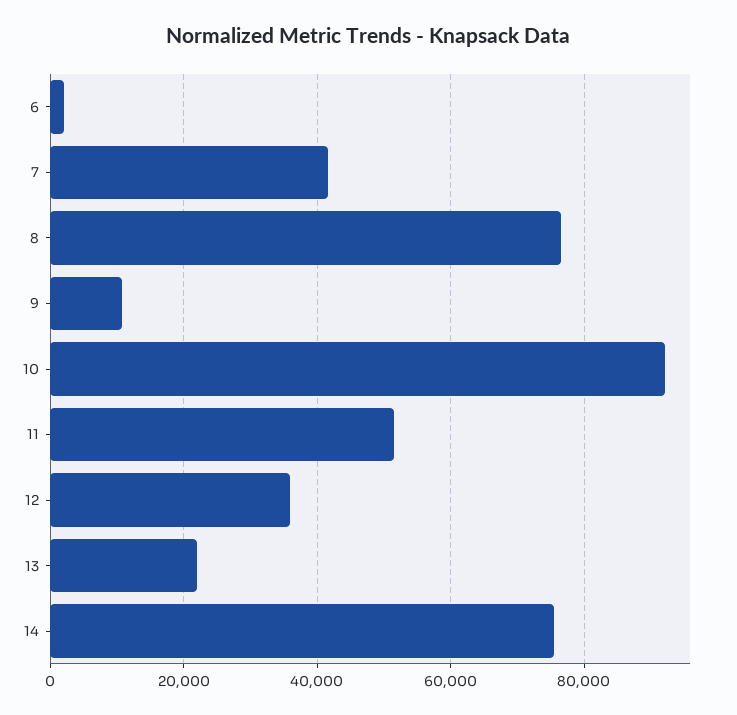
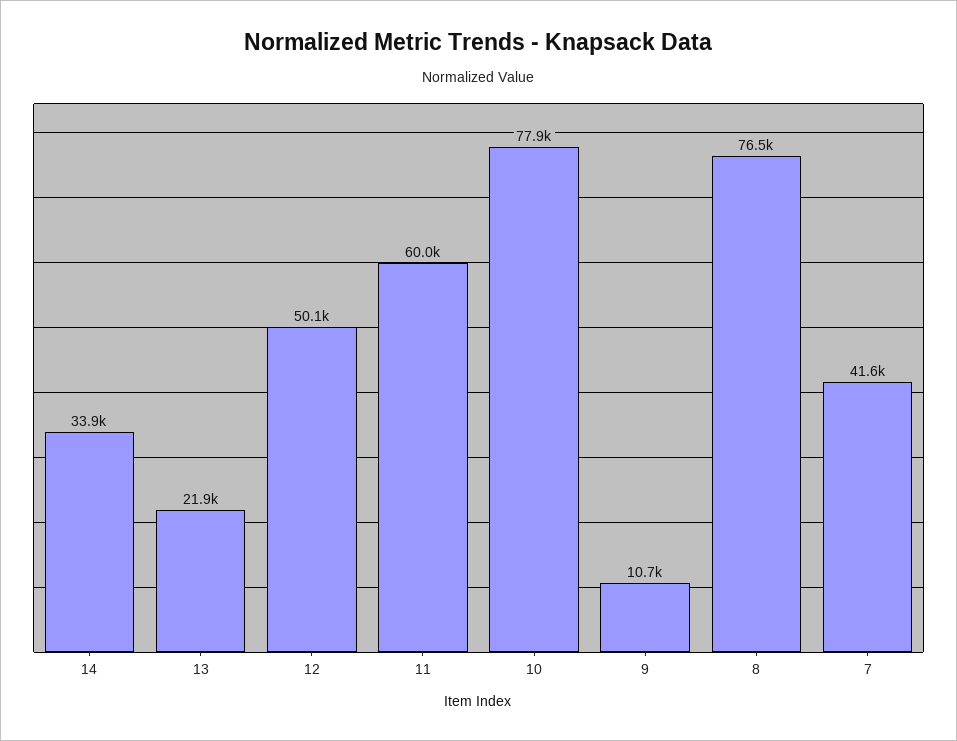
6: 2000 -> none
10: 92000 -> 77900
11: 52000 -> 60000
12: 36000 -> 50100
14: 76000 -> 33900

